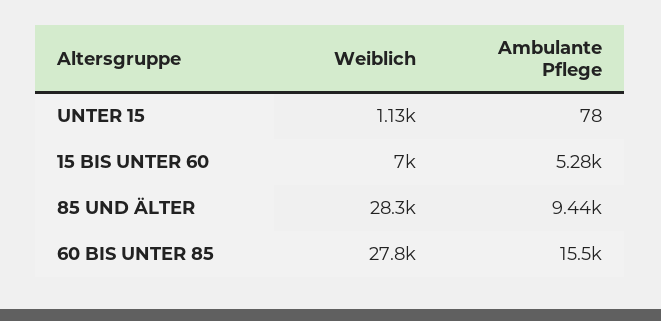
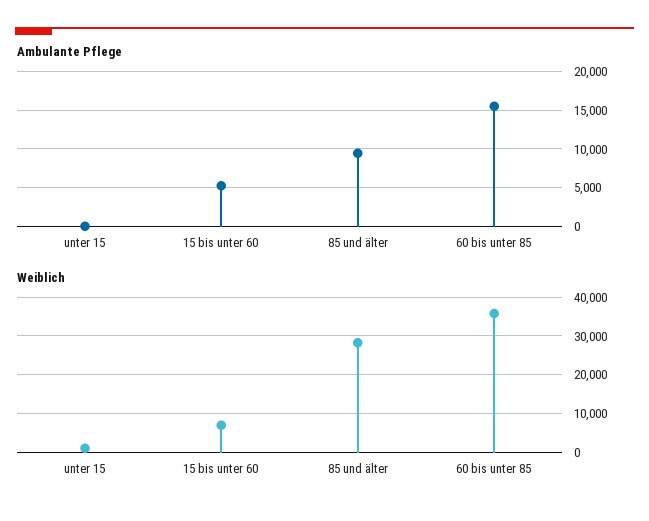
Weiblich, 60 BIS UNTER 85: 27800 -> 36000

